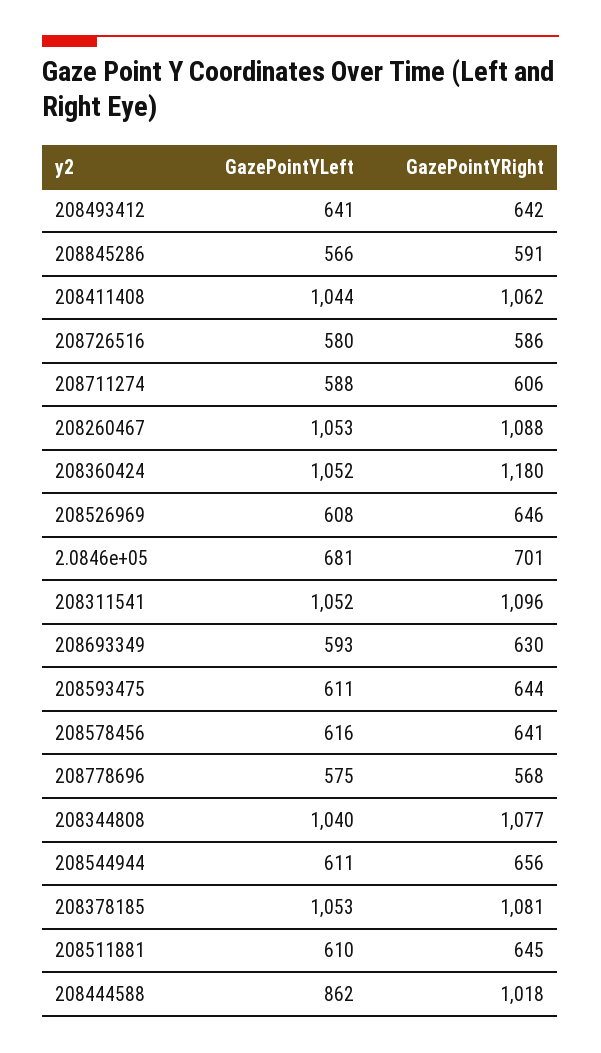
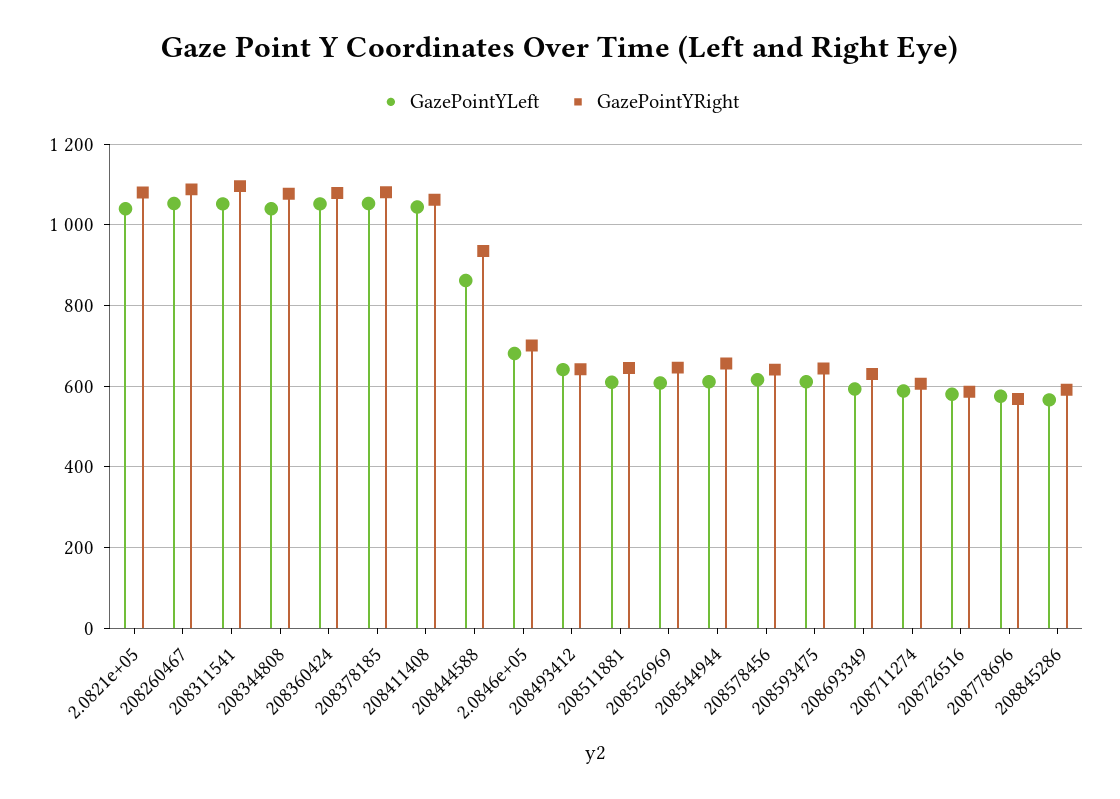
GazePointYRight, 208360424: 1180 -> 1080
GazePointYRight, 208444588: 1018 -> 940
GazePointYLeft, 2.0821e+05: none -> 1040
GazePointYRight, 2.0821e+05: none -> 1080

